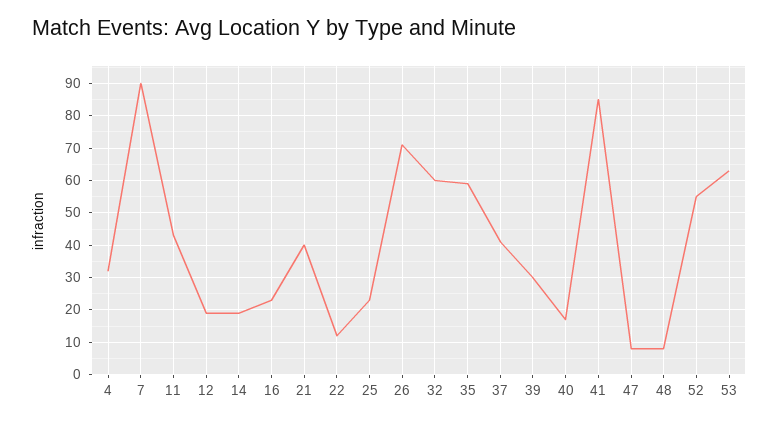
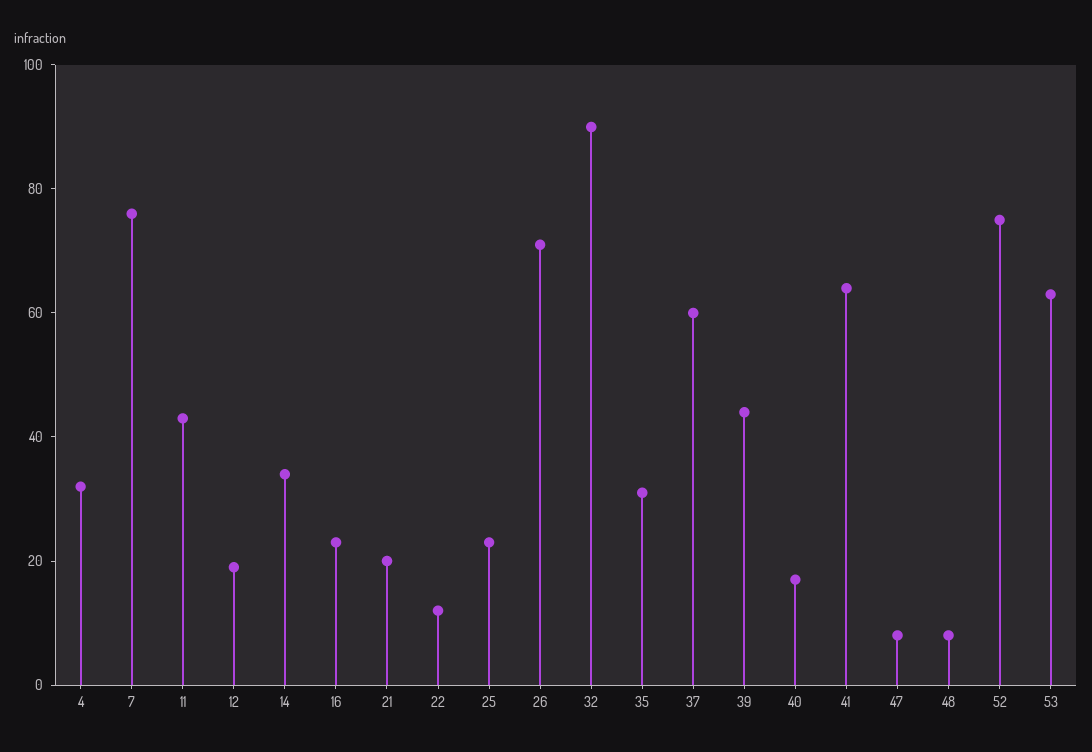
7: 90 -> 75
14: 20 -> 35
21: 40 -> 20
32: 60 -> 90
35: 60 -> 30
37: 40 -> 60
39: 30 -> 45
41: 85 -> 65
52: 55 -> 75

